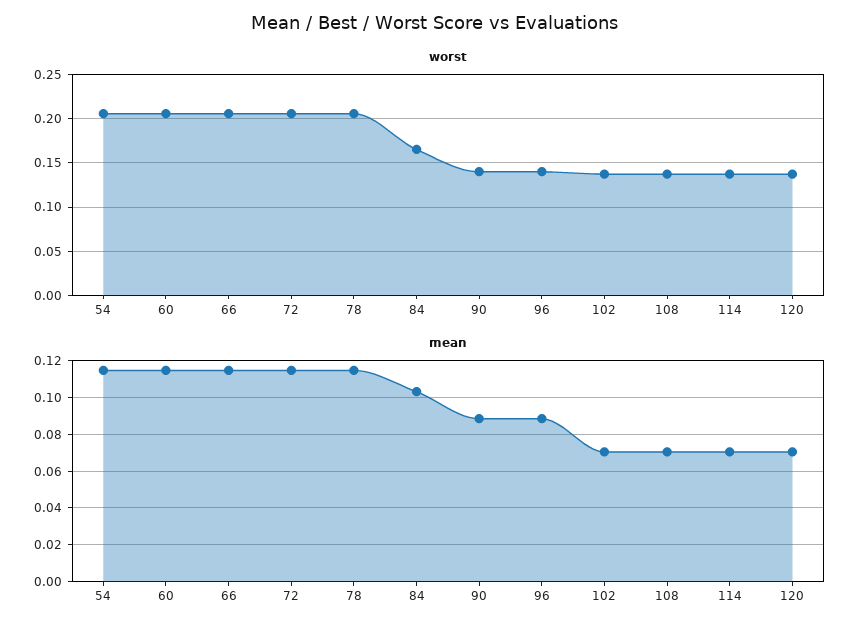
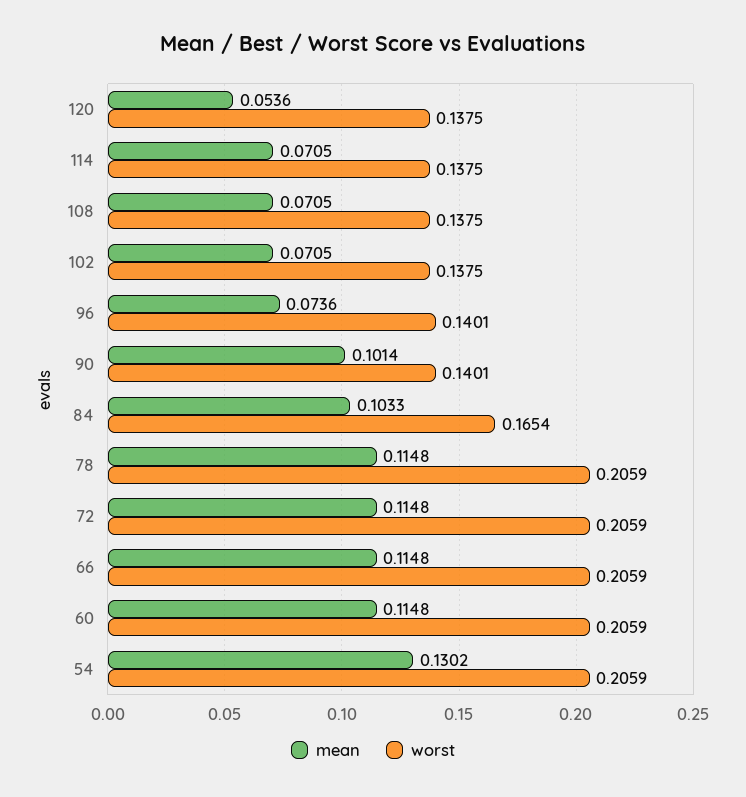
mean, 54: 0.115 -> 0.1302
mean, 90: 0.09 -> 0.1014
mean, 96: 0.09 -> 0.0736
mean, 120: 0.07 -> 0.0536

